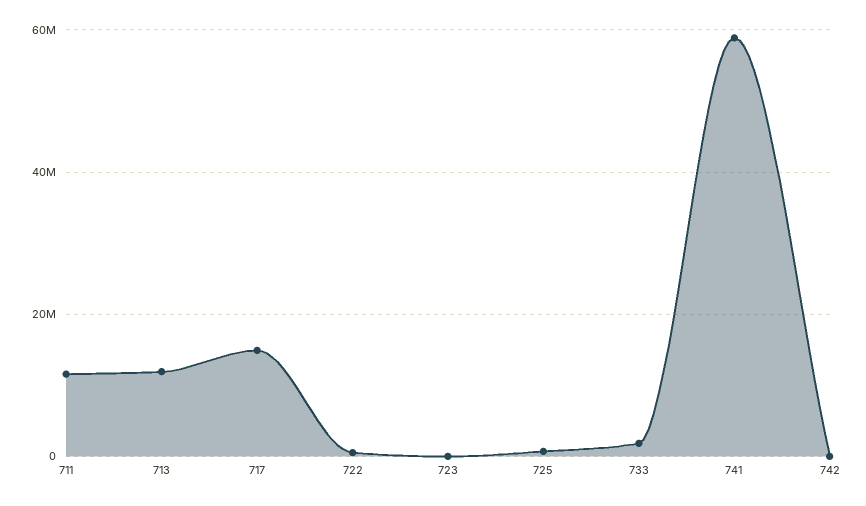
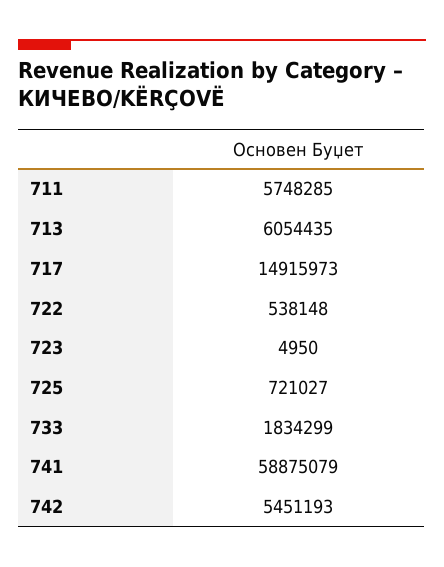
711: 12000000 -> 5748285
713: 12000000 -> 6054435
742: 0 -> 5451193

